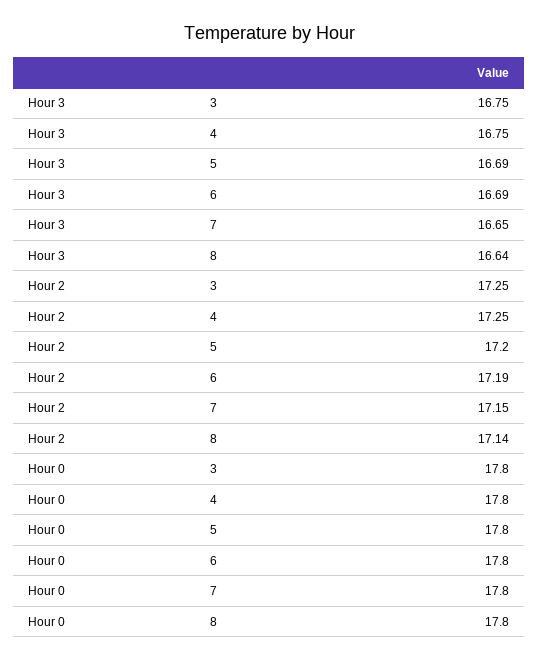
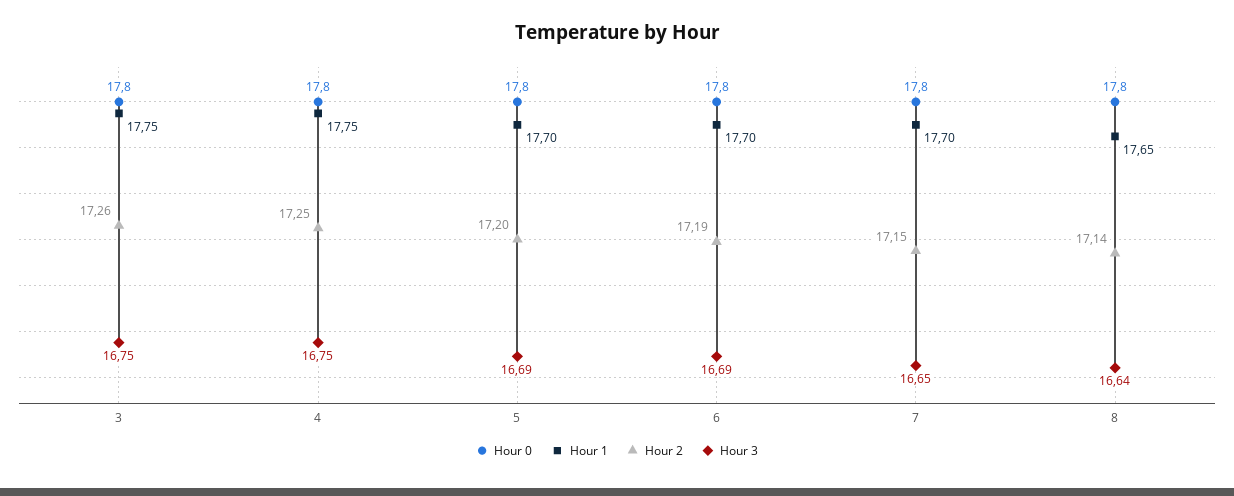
Hour 2, 3: 17.25 -> 17.26
Hour 1, 3: none -> 17.75
Hour 1, 4: none -> 17.75
Hour 1, 5: none -> 17.7
Hour 1, 6: none -> 17.7
Hour 1, 7: none -> 17.7
Hour 1, 8: none -> 17.65

